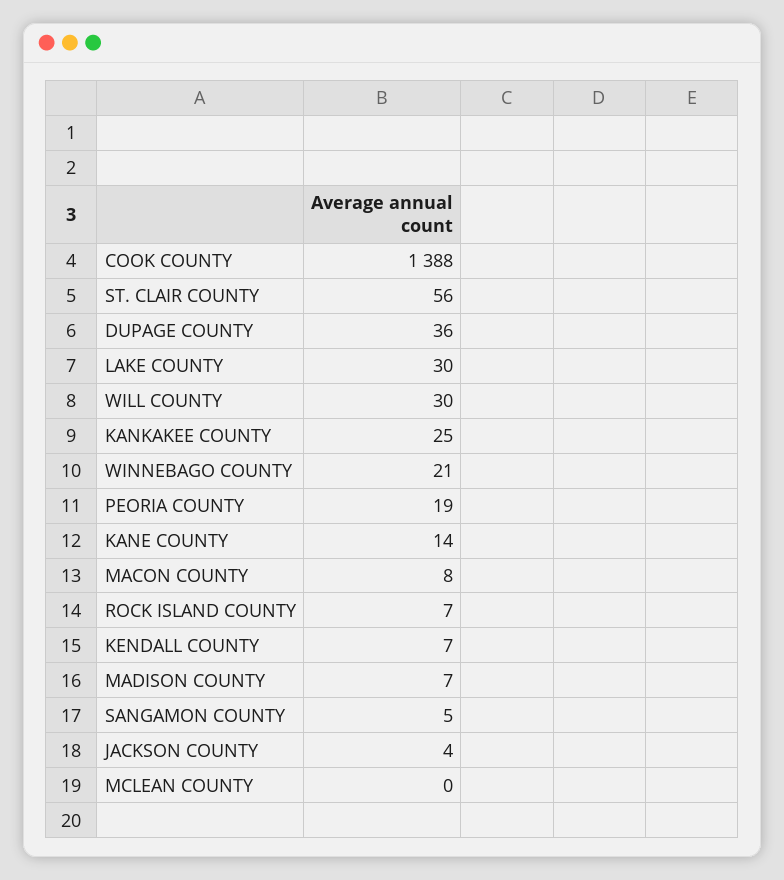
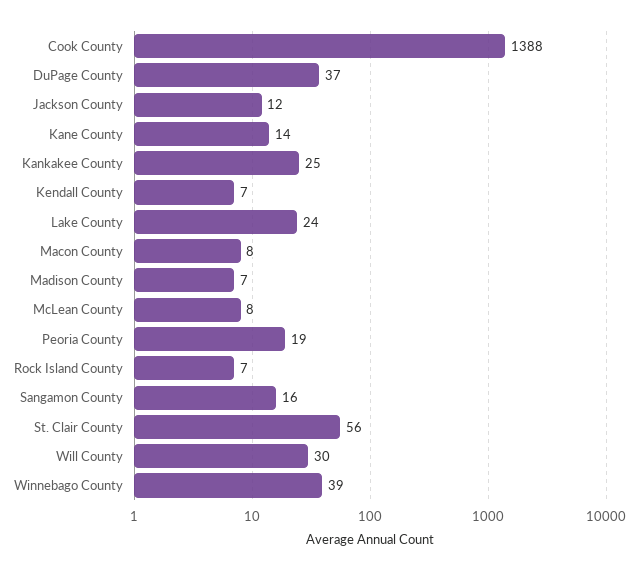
DUPAGE COUNTY: 36 -> 37
LAKE COUNTY: 30 -> 24
WINNEBAGO COUNTY: 21 -> 39
SANGAMON COUNTY: 5 -> 16
JACKSON COUNTY: 4 -> 12
MCLEAN COUNTY: 0 -> 8

